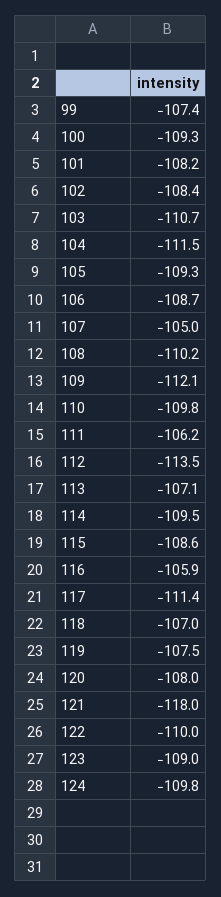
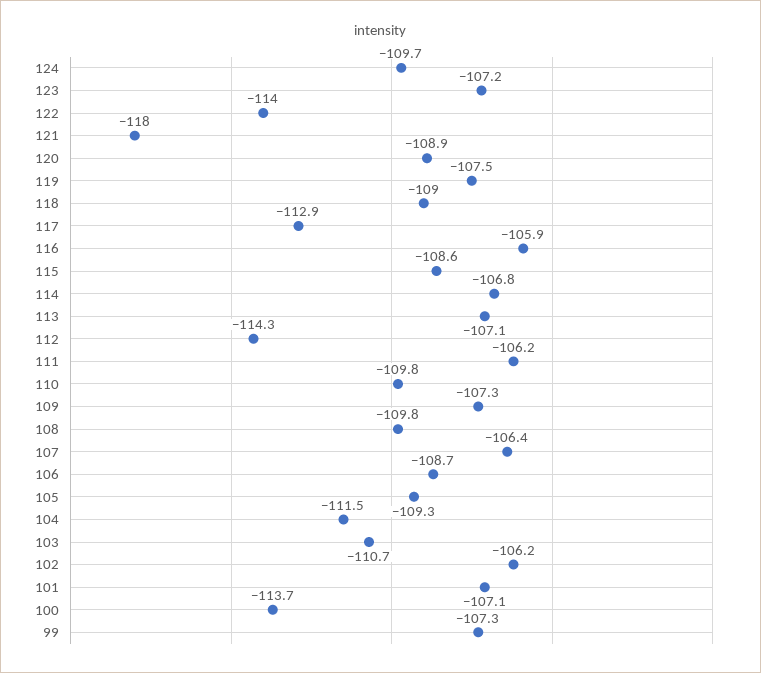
99: -107.4 -> -107.3
100: -109.3 -> -113.7
101: -108.2 -> -107.1
102: -108.4 -> -106.2
107: -105 -> -106.4
108: -110.2 -> -109.8
109: -112.1 -> -107.3
112: -113.5 -> -114.3
114: -109.5 -> -106.8
117: -111.4 -> -112.9
118: -107 -> -109
120: -108 -> -108.9
122: -110 -> -114
123: -109 -> -107.2
124: -109.8 -> -109.7

